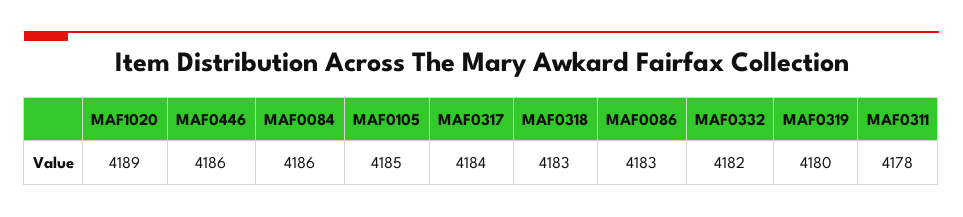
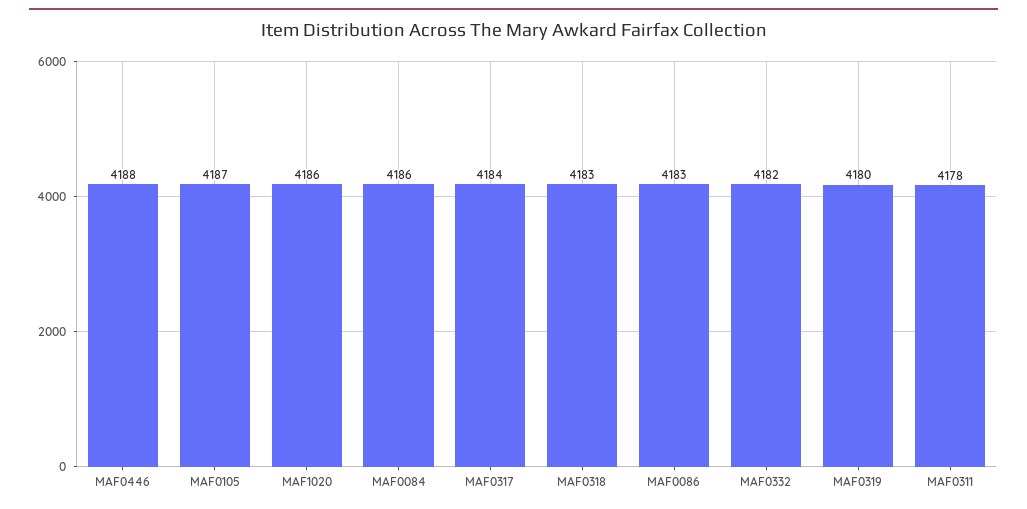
MAF1020: 4189 -> 4186
MAF0446: 4186 -> 4188
MAF0105: 4185 -> 4187

